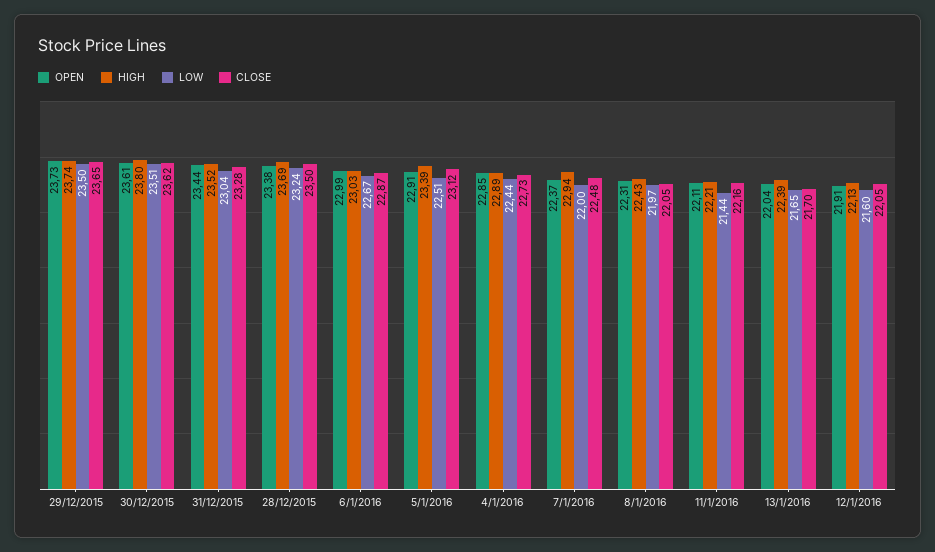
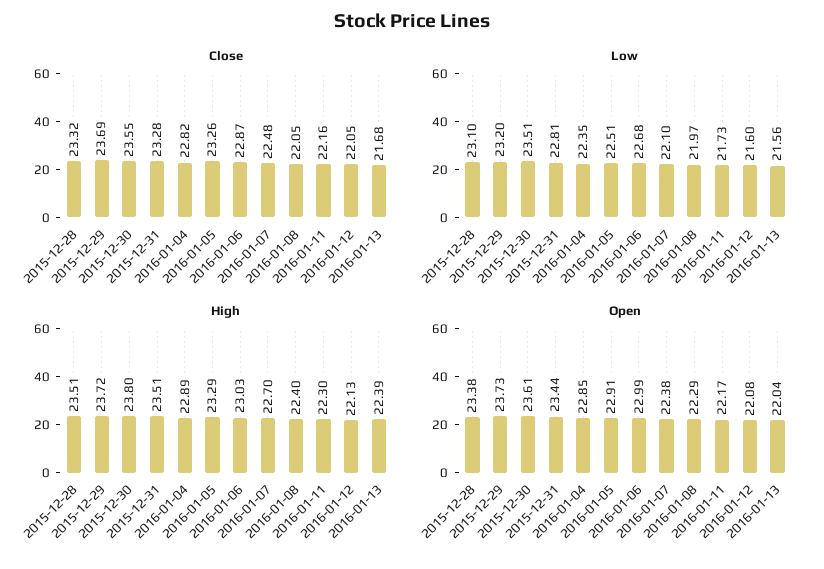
HIGH, 29/12/2015: 23.74 -> 23.72
LOW, 29/12/2015: 23.5 -> 23.2
CLOSE, 29/12/2015: 23.65 -> 23.69
CLOSE, 30/12/2015: 23.62 -> 23.55
HIGH, 31/12/2015: 23.52 -> 23.51
LOW, 31/12/2015: 23.04 -> 22.81
HIGH, 28/12/2015: 23.69 -> 23.51
LOW, 28/12/2015: 23.24 -> 23.1
CLOSE, 28/12/2015: 23.5 -> 23.32
LOW, 6/1/2016: 22.67 -> 22.68
HIGH, 5/1/2016: 23.39 -> 23.29
CLOSE, 5/1/2016: 23.12 -> 23.26
LOW, 4/1/2016: 22.44 -> 22.35
CLOSE, 4/1/2016: 22.73 -> 22.82
OPEN, 7/1/2016: 22.37 -> 22.38
HIGH, 7/1/2016: 22.94 -> 22.7
LOW, 7/1/2016: 22 -> 22.1
OPEN, 8/1/2016: 22.31 -> 22.29
HIGH, 8/1/2016: 22.43 -> 22.4
OPEN, 11/1/2016: 22.11 -> 22.17
HIGH, 11/1/2016: 22.21 -> 22.3
LOW, 11/1/2016: 21.44 -> 21.73
LOW, 13/1/2016: 21.65 -> 21.56
CLOSE, 13/1/2016: 21.7 -> 21.68
OPEN, 12/1/2016: 21.91 -> 22.08

